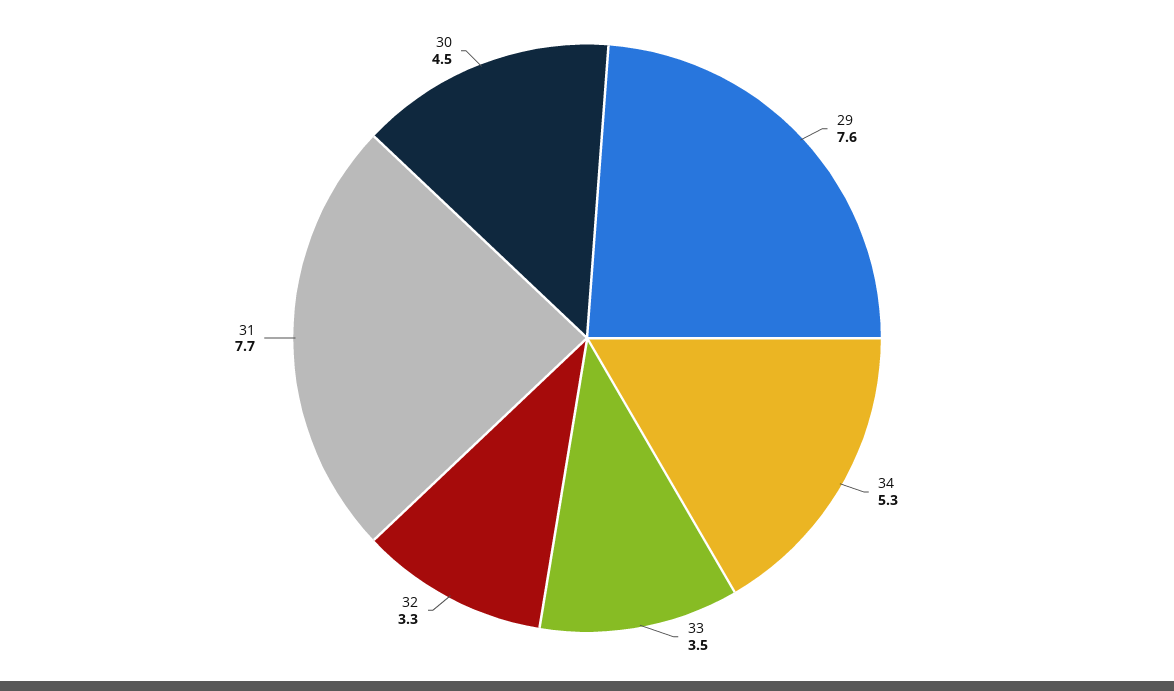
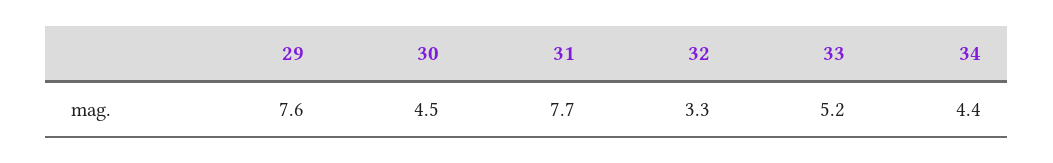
34: 5.3 -> 4.4
33: 3.5 -> 5.2

